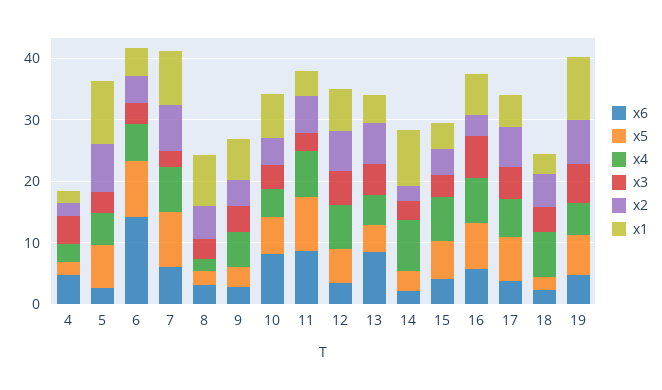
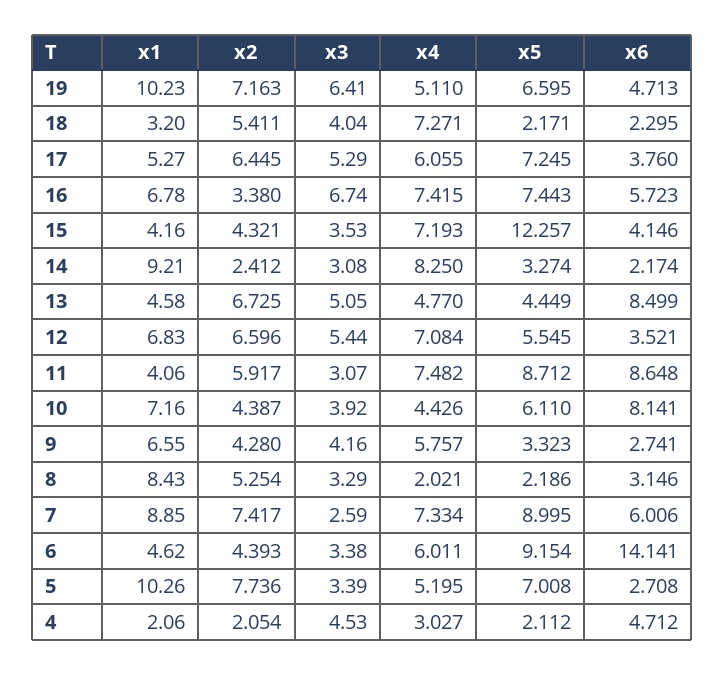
x5, 15: 6 -> 12.257

